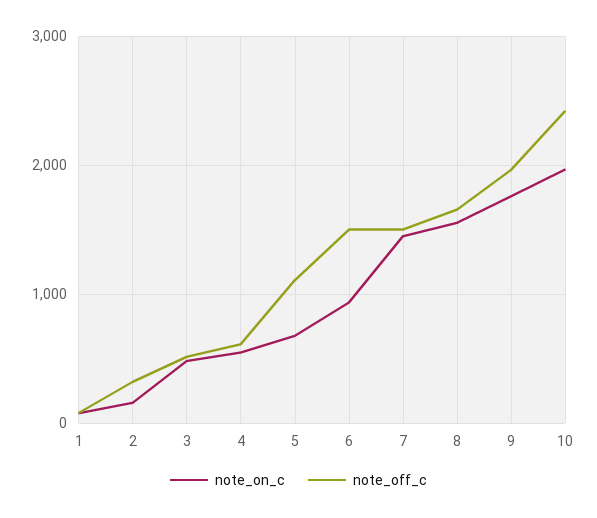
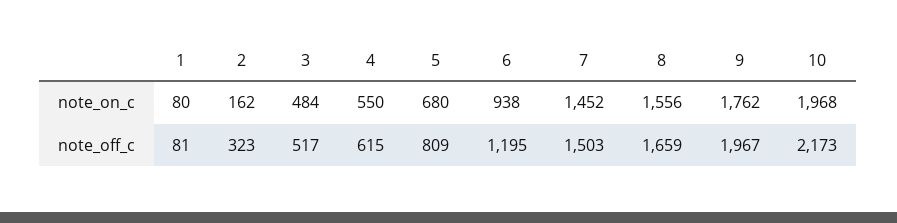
note_off_c, 5: 1100 -> 809
note_off_c, 6: 1500 -> 1195
note_off_c, 10: 2400 -> 2173

